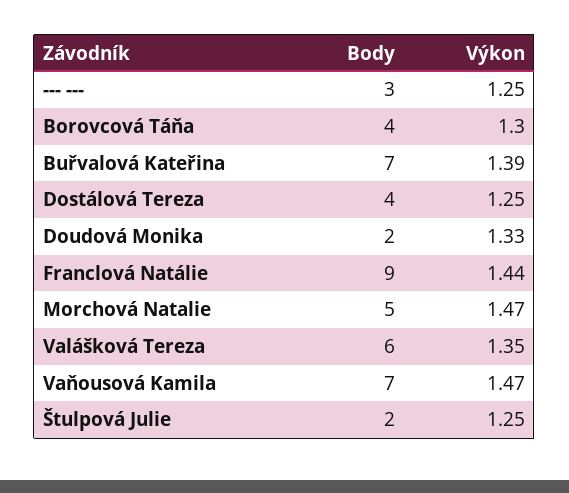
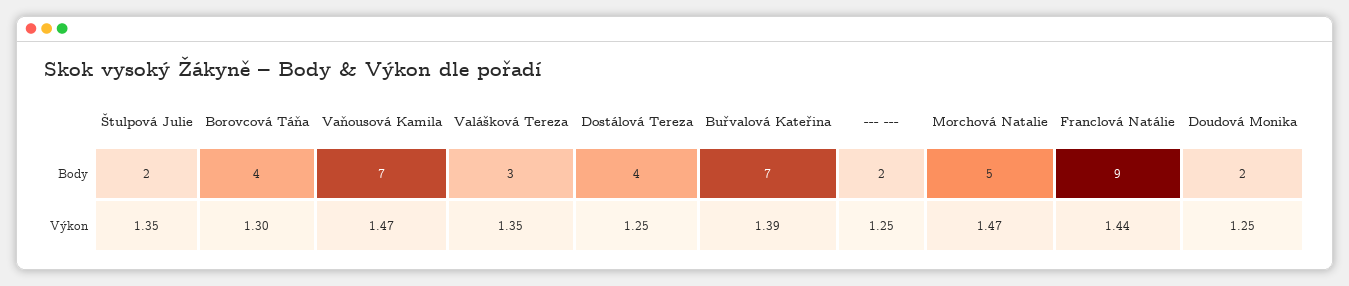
Body, --- ---: 3 -> 2
Výkon, Doudová Monika: 1.33 -> 1.25
Body, Valášková Tereza: 6 -> 3
Výkon, Štulpová Julie: 1.25 -> 1.35

